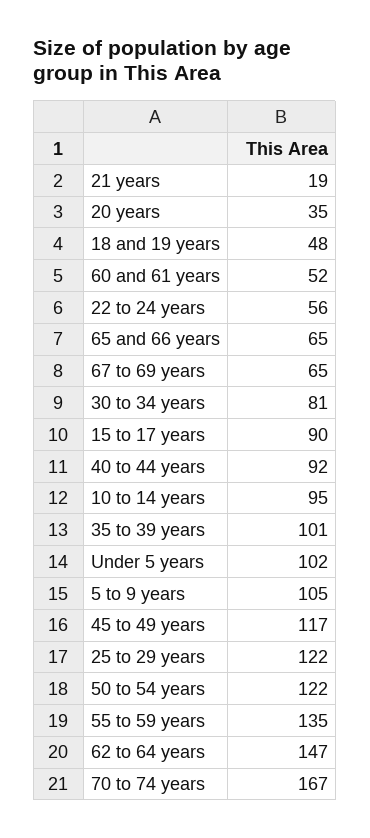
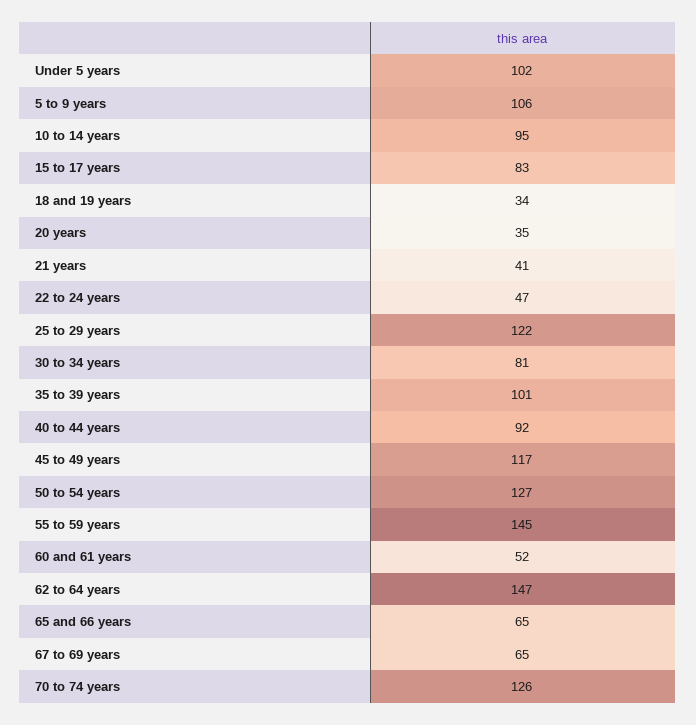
21 years: 19 -> 41
18 and 19 years: 48 -> 34
22 to 24 years: 56 -> 47
15 to 17 years: 90 -> 83
5 to 9 years: 105 -> 106
50 to 54 years: 122 -> 127
55 to 59 years: 135 -> 145
70 to 74 years: 167 -> 126

